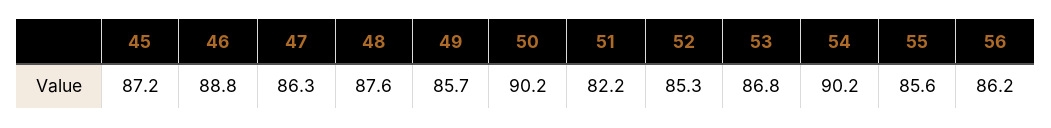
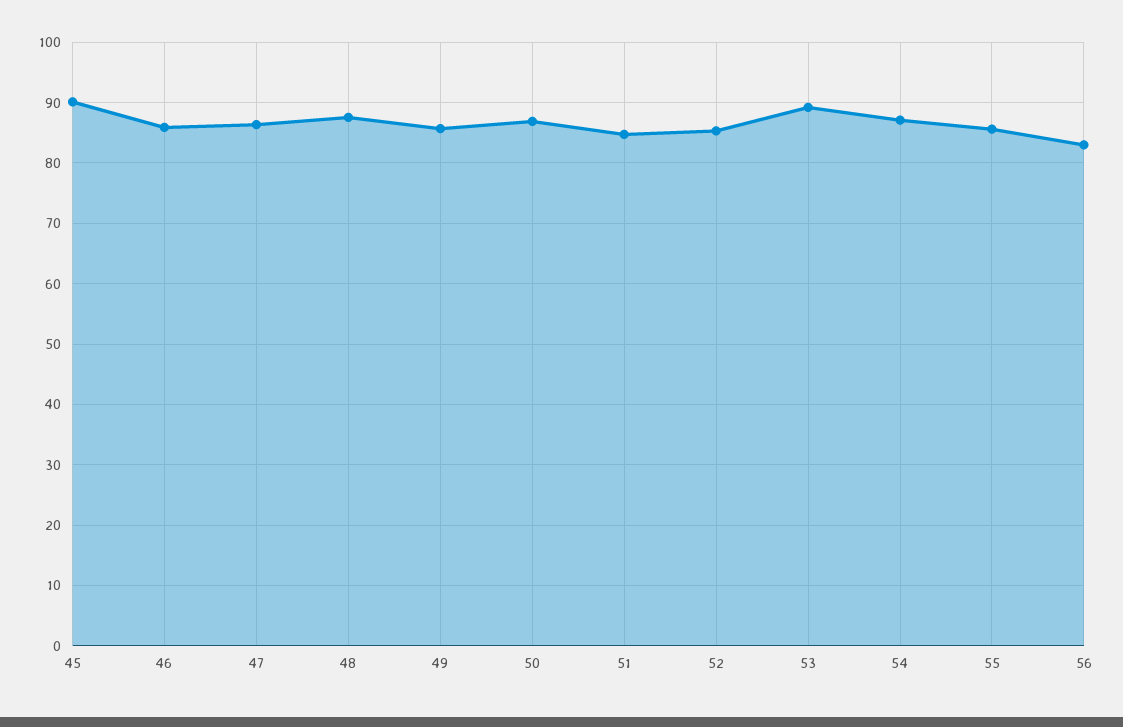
45: 87.2 -> 90
46: 88.8 -> 86
50: 90.2 -> 87
51: 82.2 -> 85
53: 86.8 -> 89
54: 90.2 -> 87
56: 86.2 -> 83

